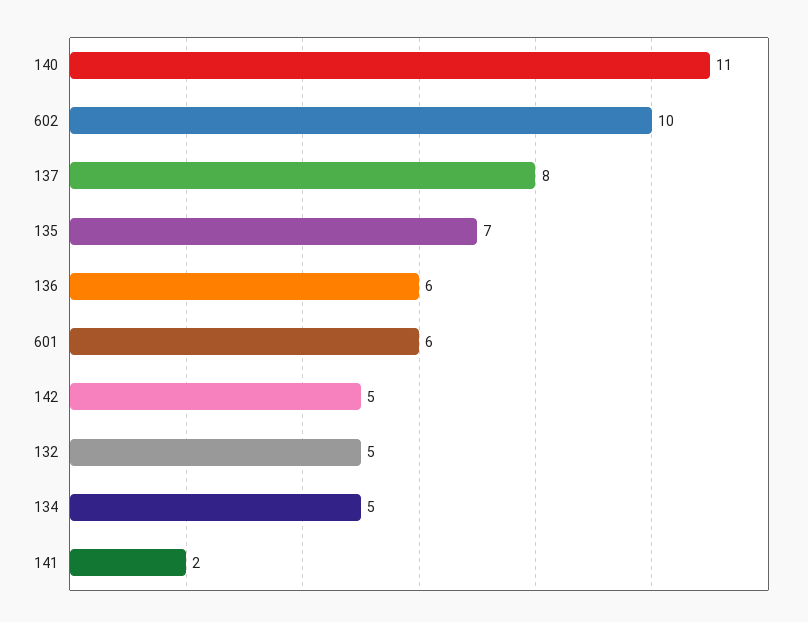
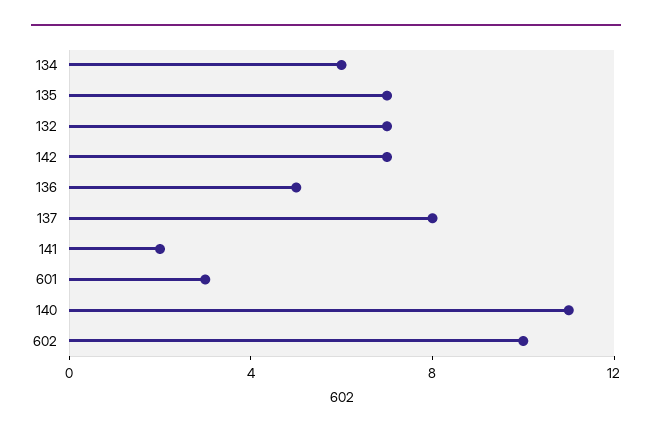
136: 6 -> 5
601: 6 -> 3
142: 5 -> 7
132: 5 -> 7
134: 5 -> 6

